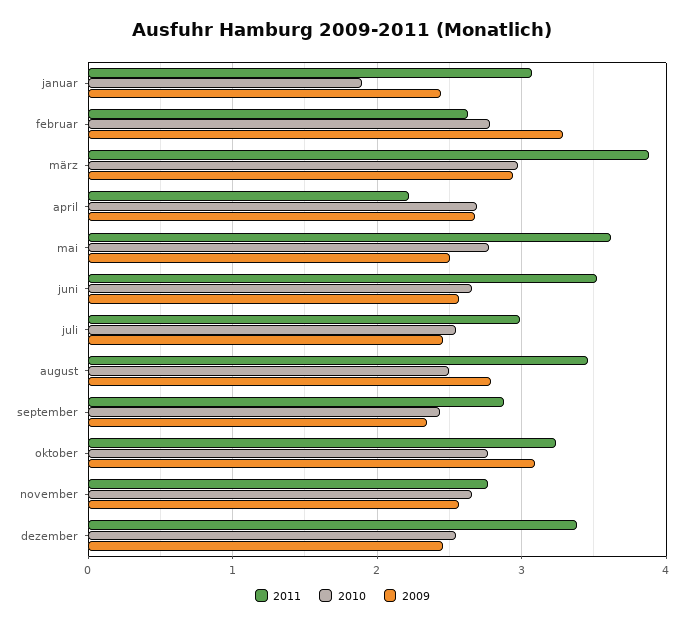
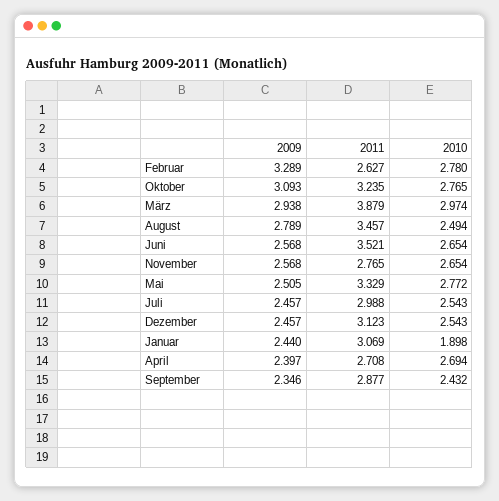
2011, april: 2.2 -> 2.708
2009, april: 2.7 -> 2.397
2011, mai: 3.6 -> 3.329
2011, dezember: 3.4 -> 3.123

